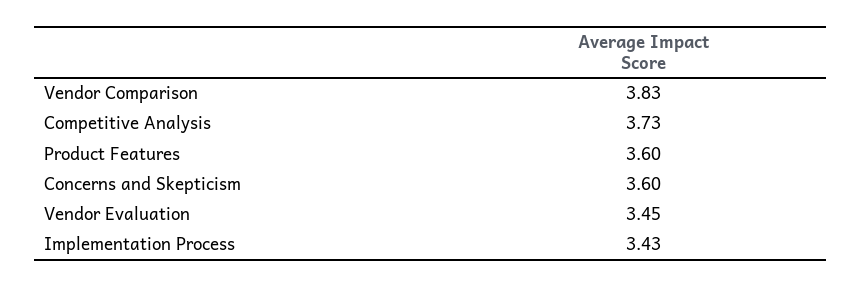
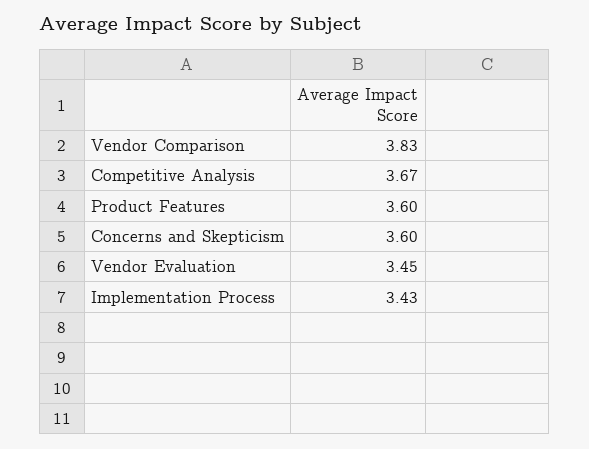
Competitive Analysis: 3.73 -> 3.67

